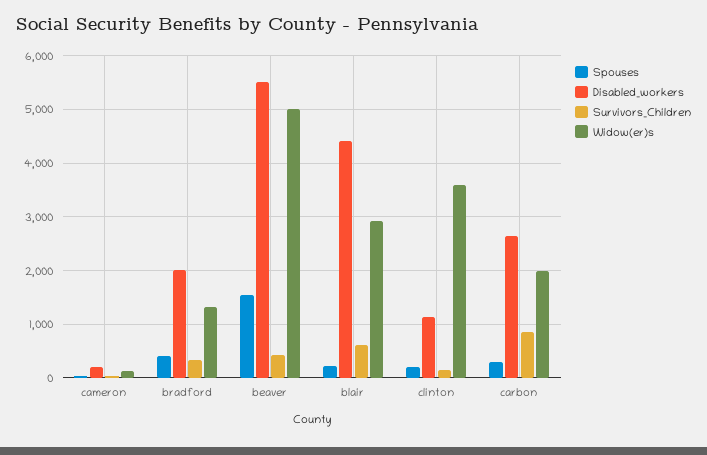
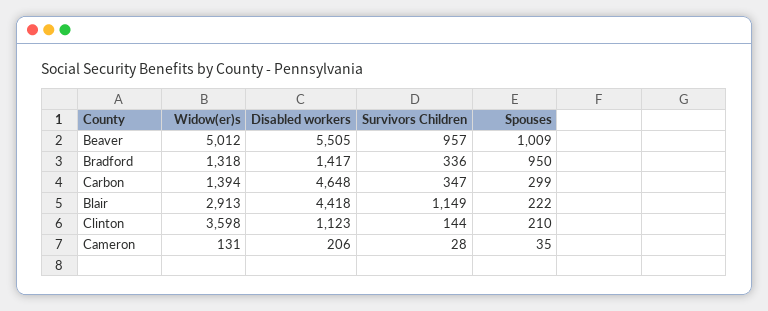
Spouses, bradford: 400 -> 950
Disabled_workers, bradford: 2000 -> 1417
Spouses, beaver: 1600 -> 1009
Survivors_Children, beaver: 400 -> 957
Survivors_Children, blair: 600 -> 1149
Disabled_workers, carbon: 2600 -> 4648
Survivors_Children, carbon: 800 -> 347
Widow(er)s, carbon: 2000 -> 1394

